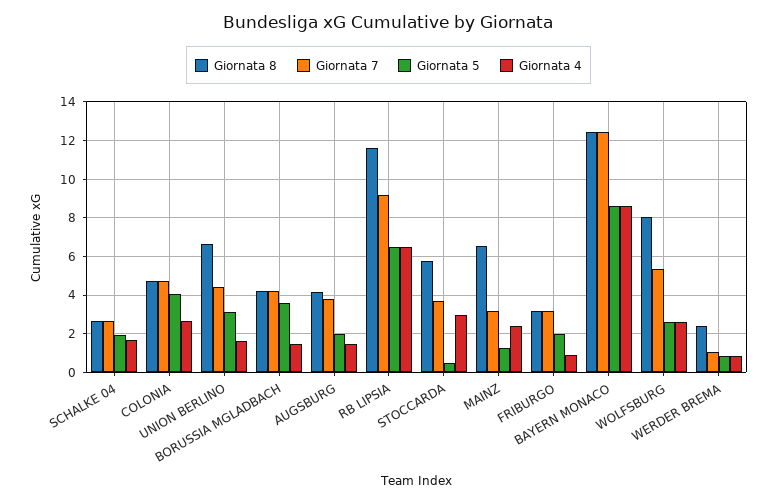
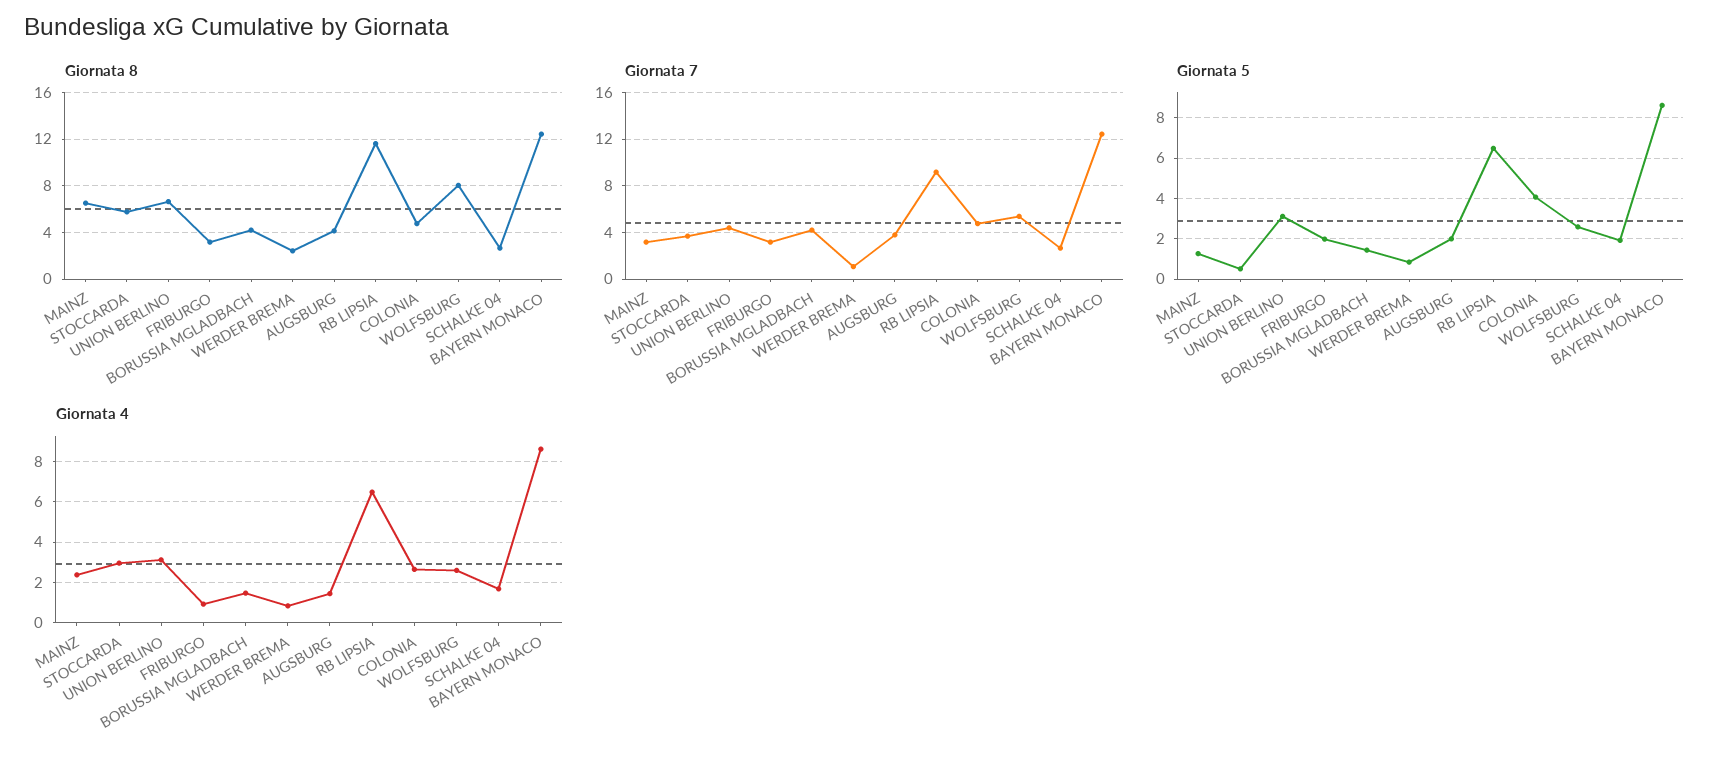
Giornata 4, UNION BERLINO: 1.5 -> 3
Giornata 5, BORUSSIA MGLADBACH: 3.5 -> 1.5

